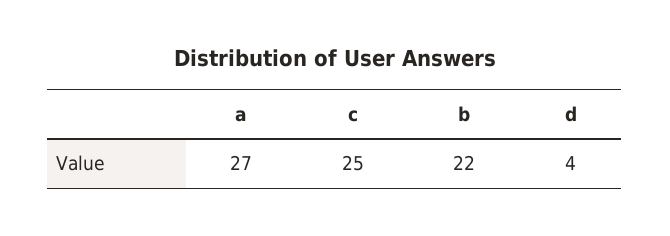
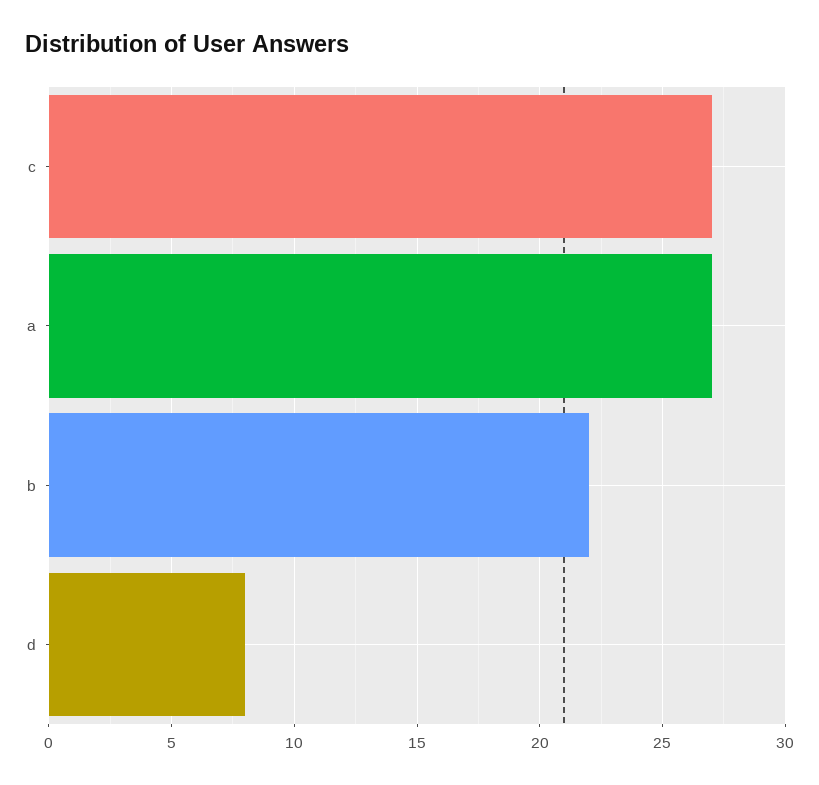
c: 25 -> 27
d: 4 -> 8

